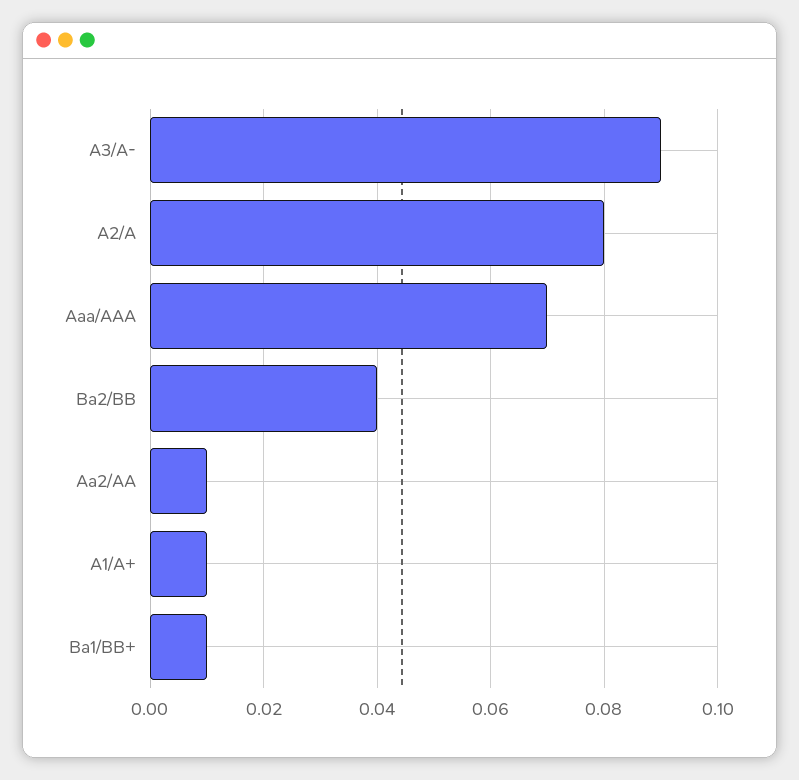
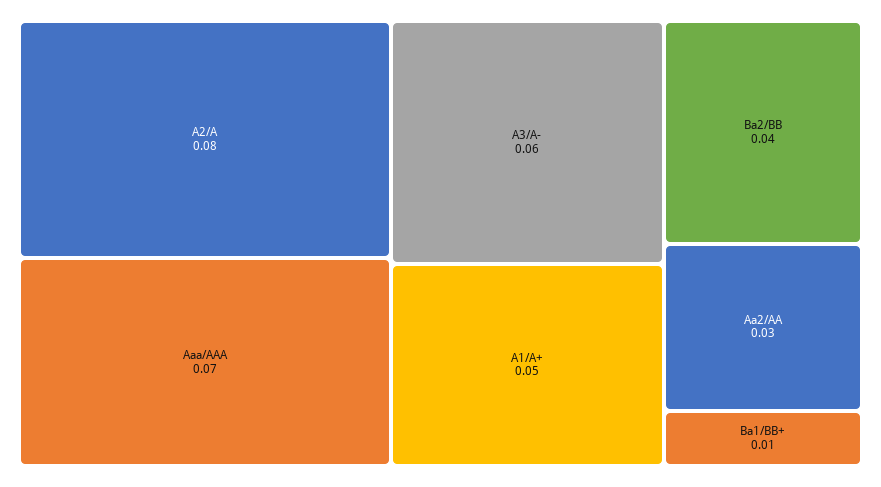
A3/A-: 0.09 -> 0.06
Aa2/AA: 0.01 -> 0.03
A1/A+: 0.01 -> 0.05

